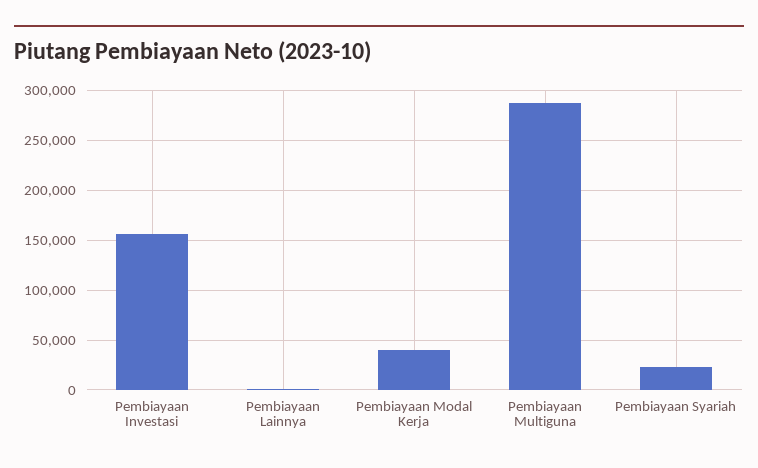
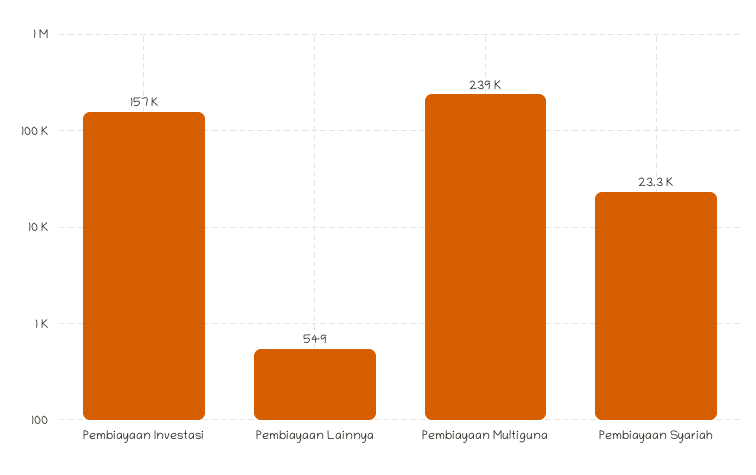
Pembiayaan Modal Kerja: 40000 -> none
Pembiayaan Multiguna: 290000 -> 239000

